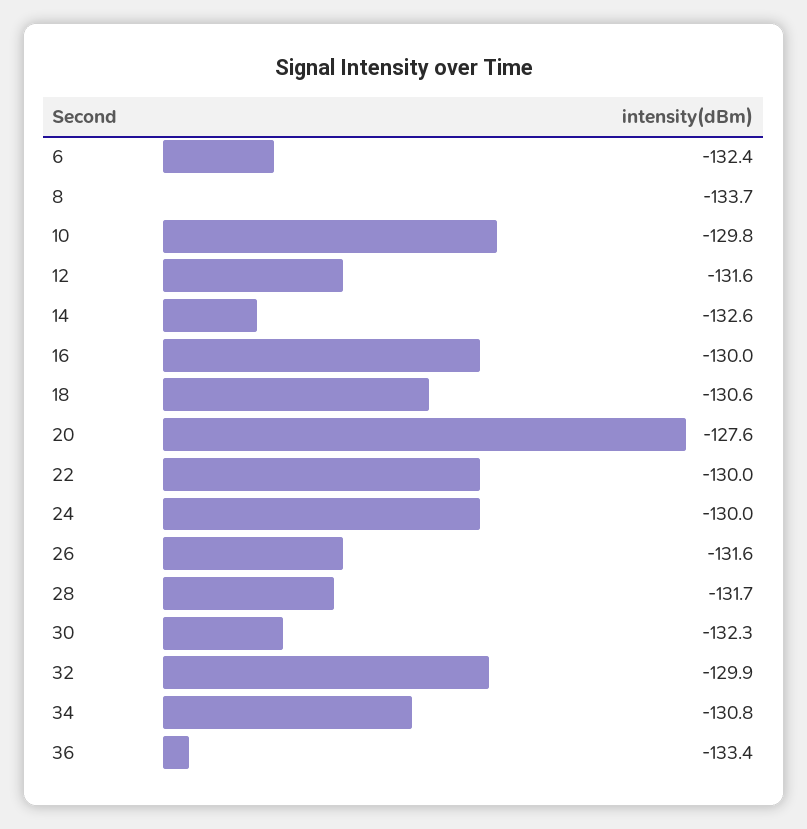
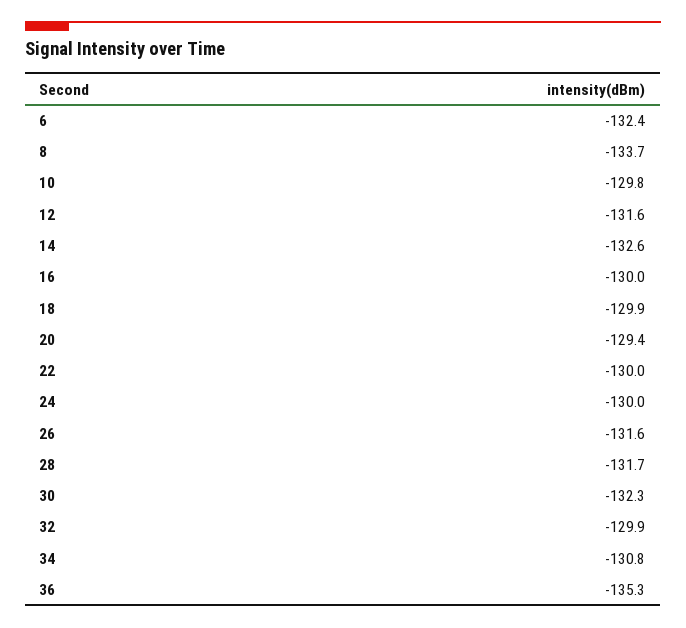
18: -130.6 -> -129.9
20: -127.6 -> -129.4
36: -133.4 -> -135.3

